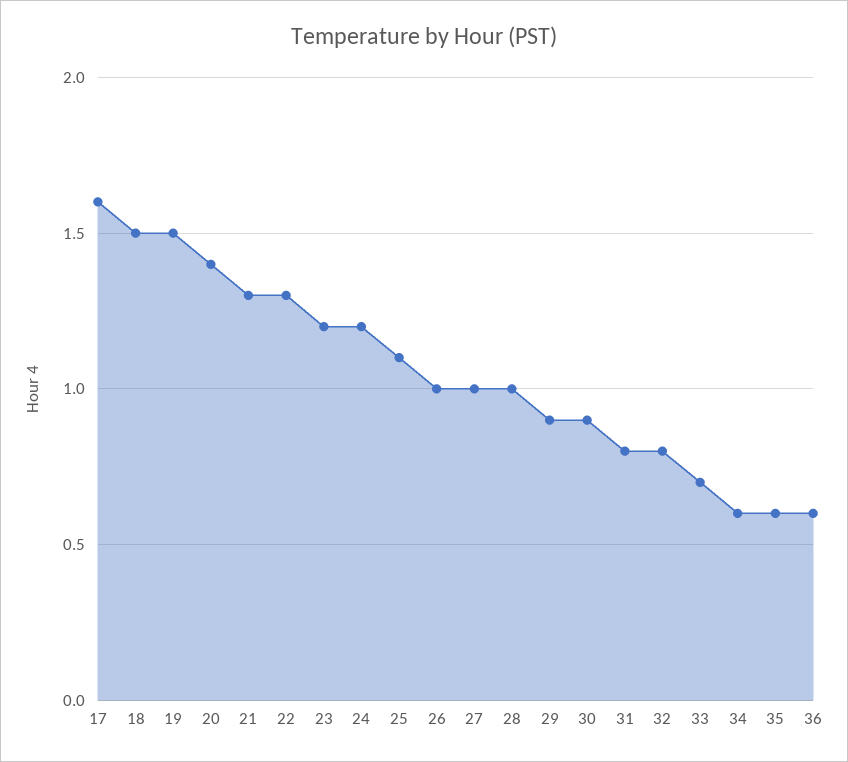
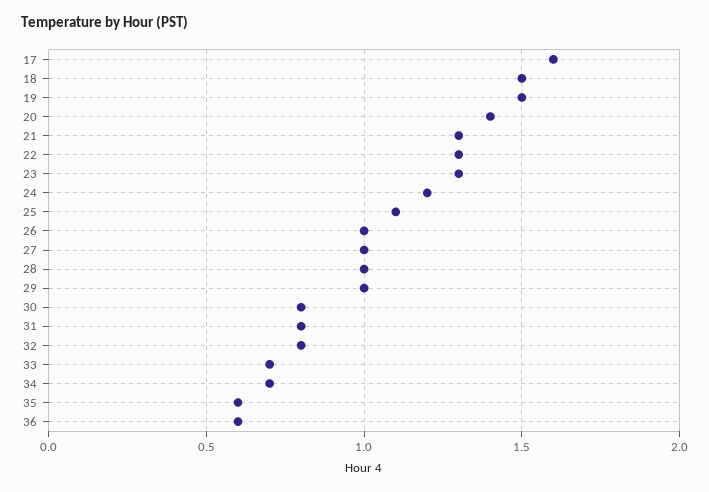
23: 1.2 -> 1.3
29: 0.9 -> 1
30: 0.9 -> 0.8
34: 0.6 -> 0.7

